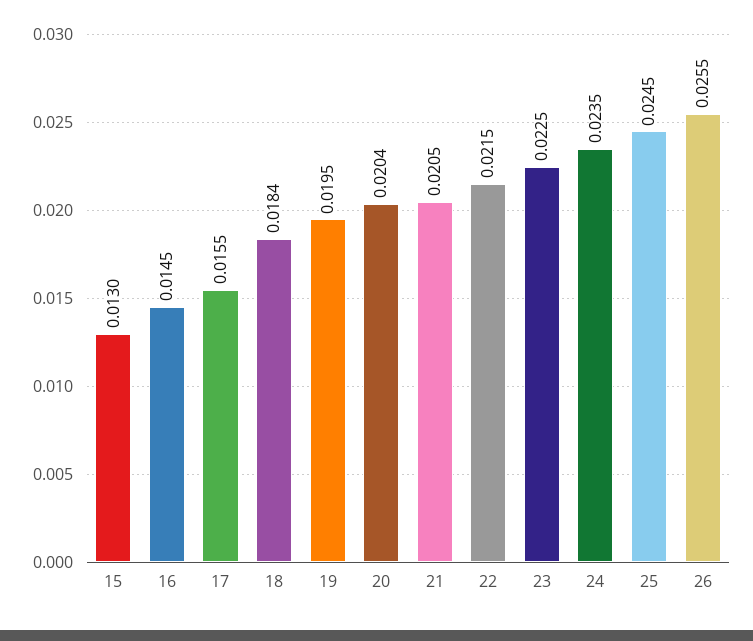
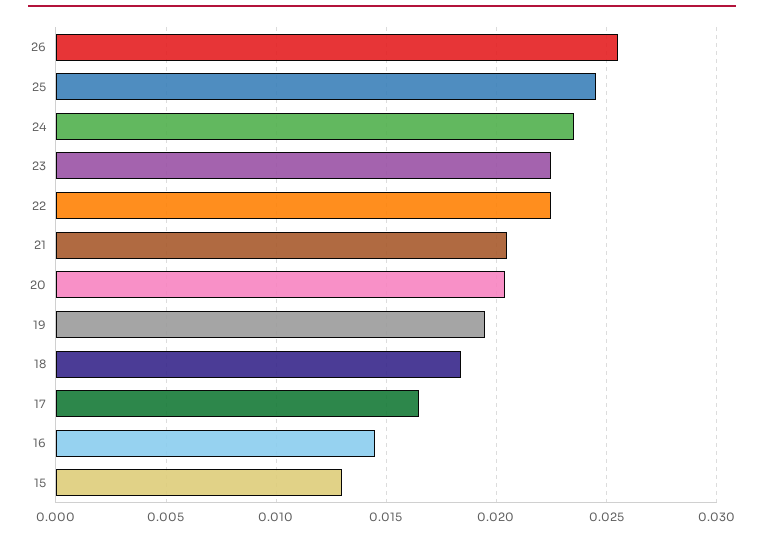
17: 0.0155 -> 0.0165
22: 0.0215 -> 0.0225

